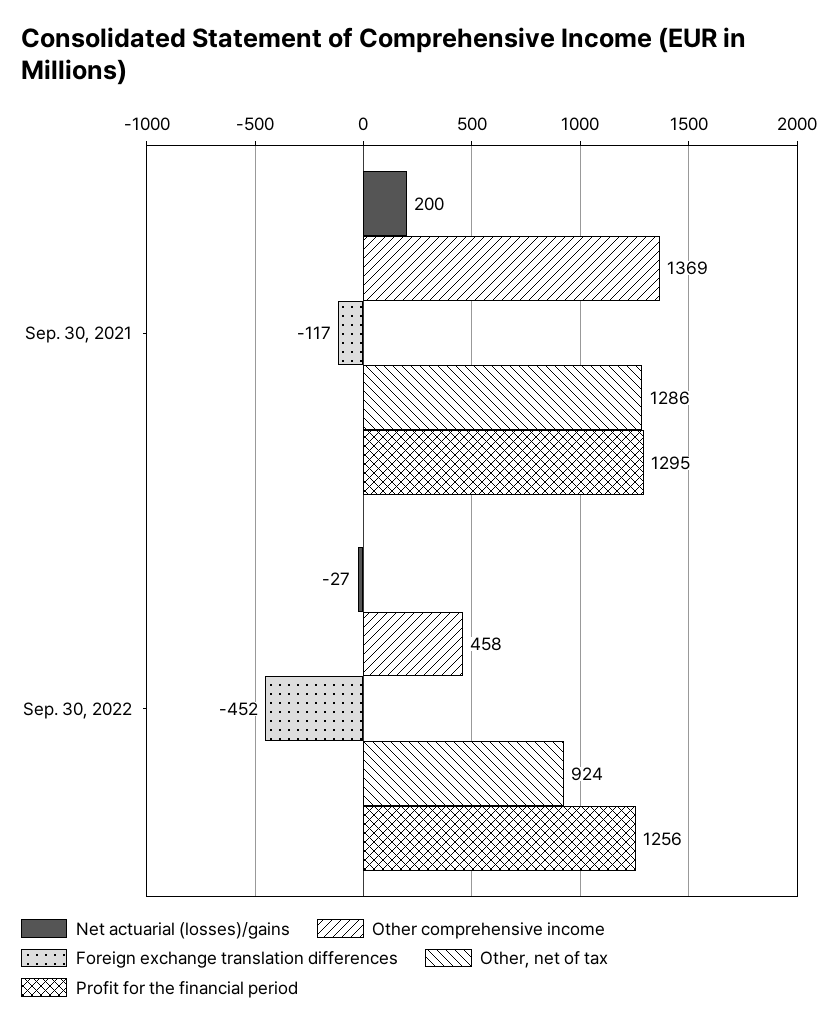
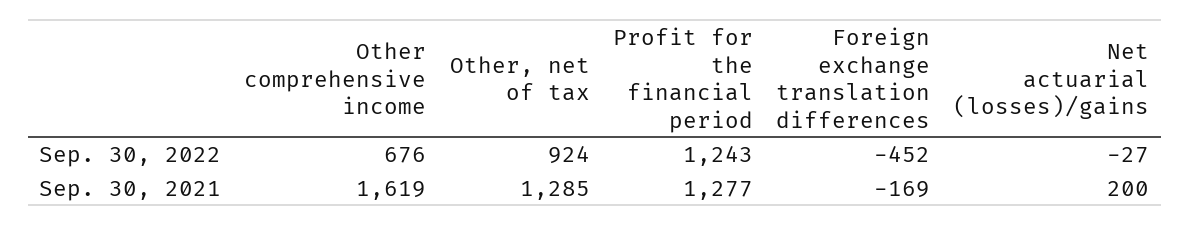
Other comprehensive income, Sep. 30, 2021: 1369 -> 1619
Foreign exchange translation differences, Sep. 30, 2021: -117 -> -169
Other, net of tax, Sep. 30, 2021: 1286 -> 1285
Profit for the financial period, Sep. 30, 2021: 1295 -> 1277
Other comprehensive income, Sep. 30, 2022: 458 -> 676
Profit for the financial period, Sep. 30, 2022: 1256 -> 1243

